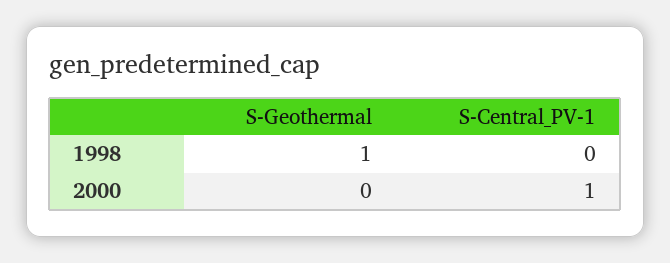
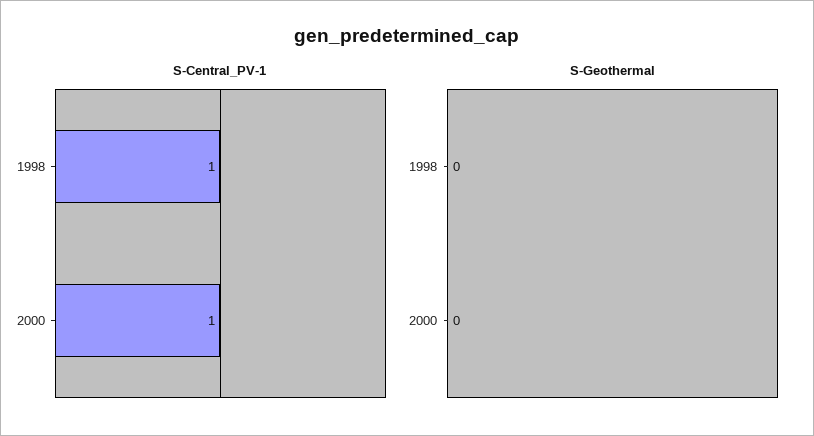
S-Geothermal, 1998: 1 -> 0
S-Central_PV-1, 1998: 0 -> 1

